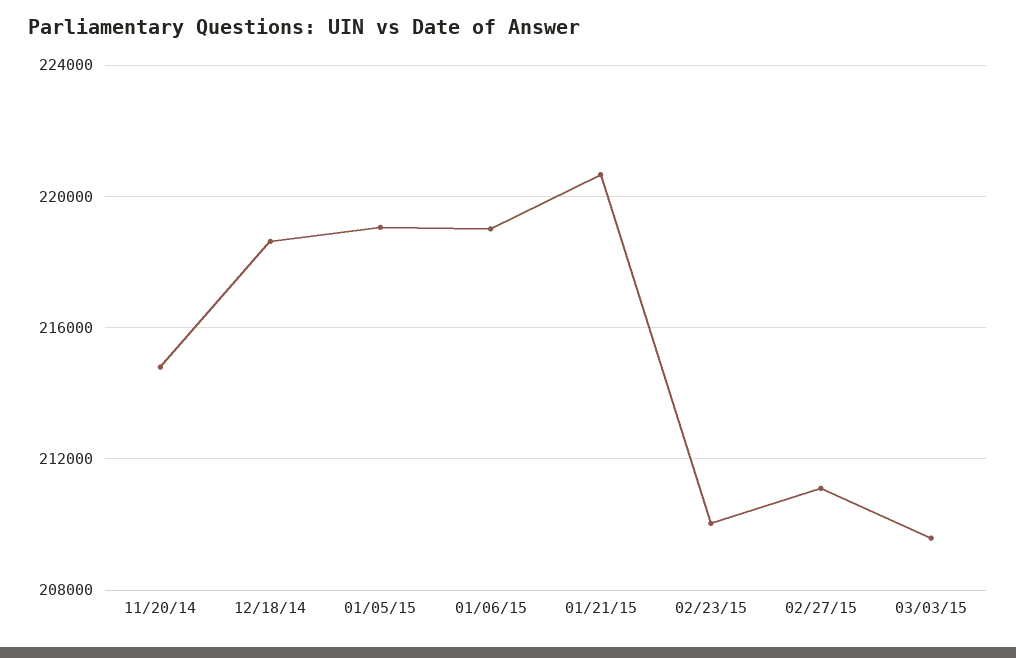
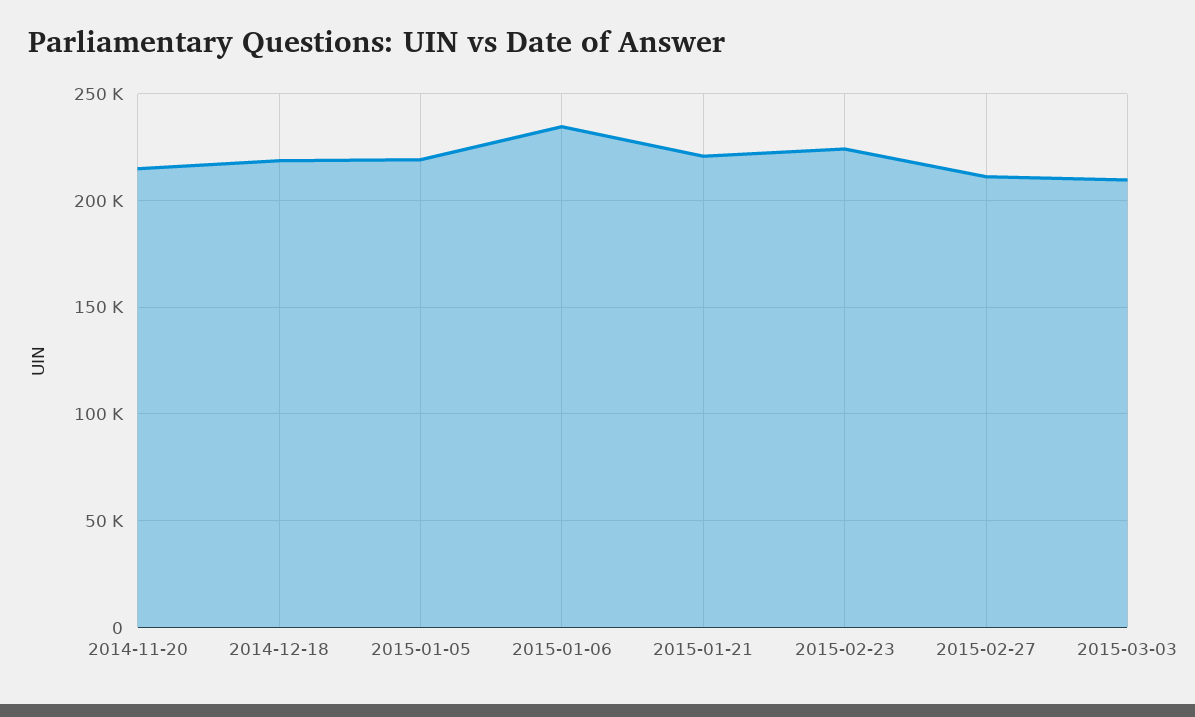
01/06/15: 219000 -> 235000
02/23/15: 210000 -> 225000

